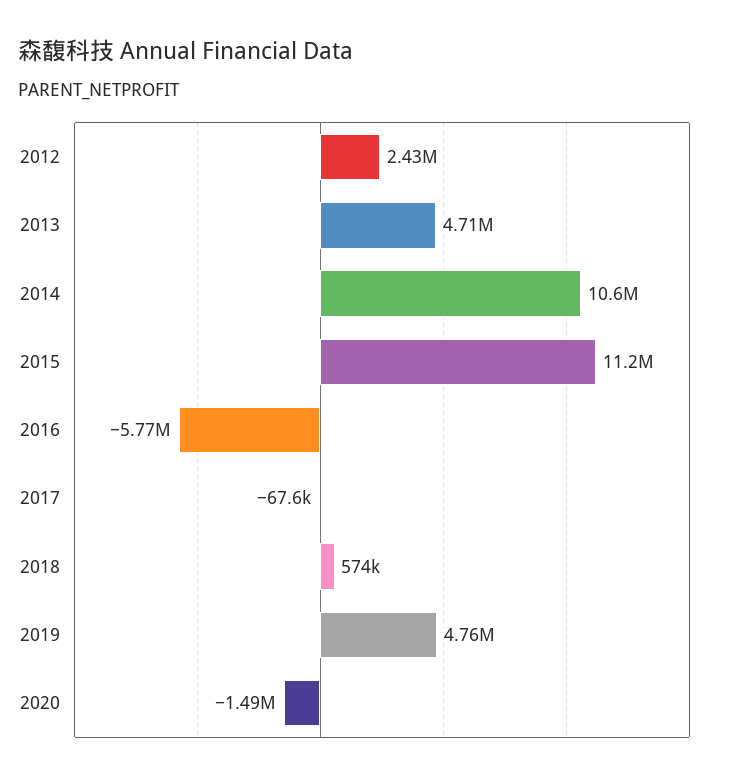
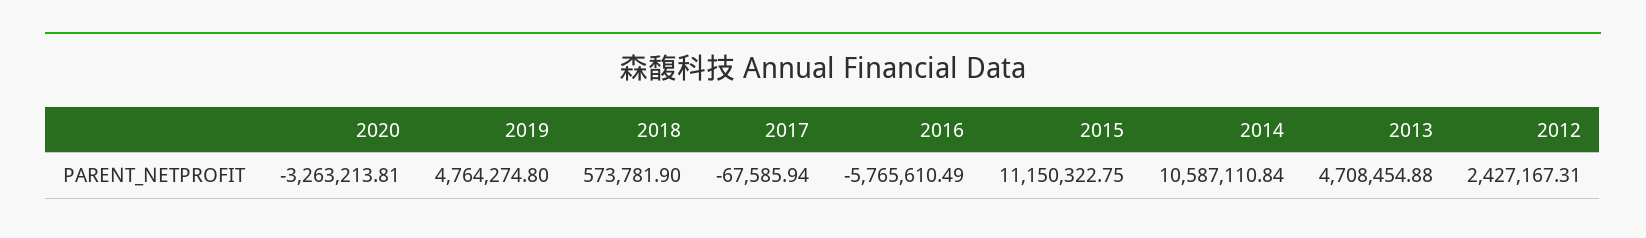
2020: -1490000 -> -3263213.81

